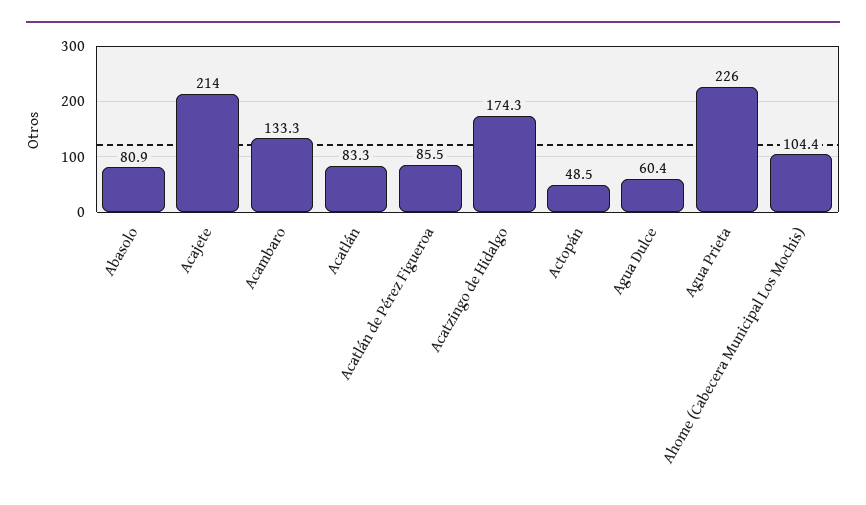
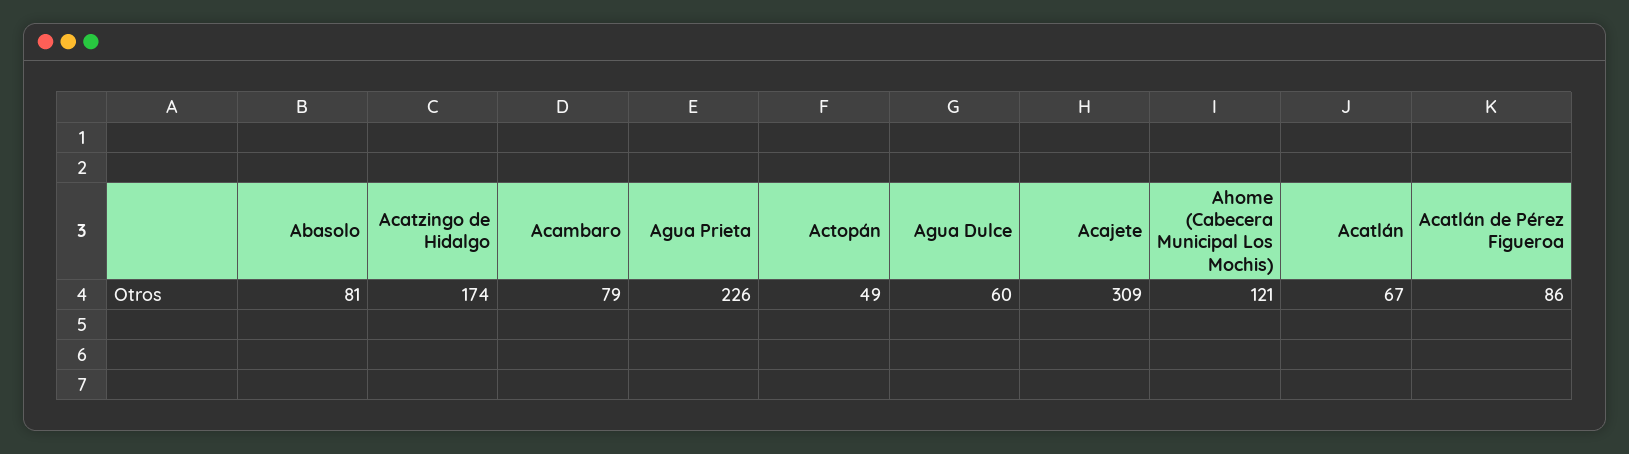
Acajete: 214 -> 309
Acambaro: 133.3 -> 79
Acatlán: 83.3 -> 67
Ahome (Cabecera Municipal Los Mochis): 104.4 -> 121

